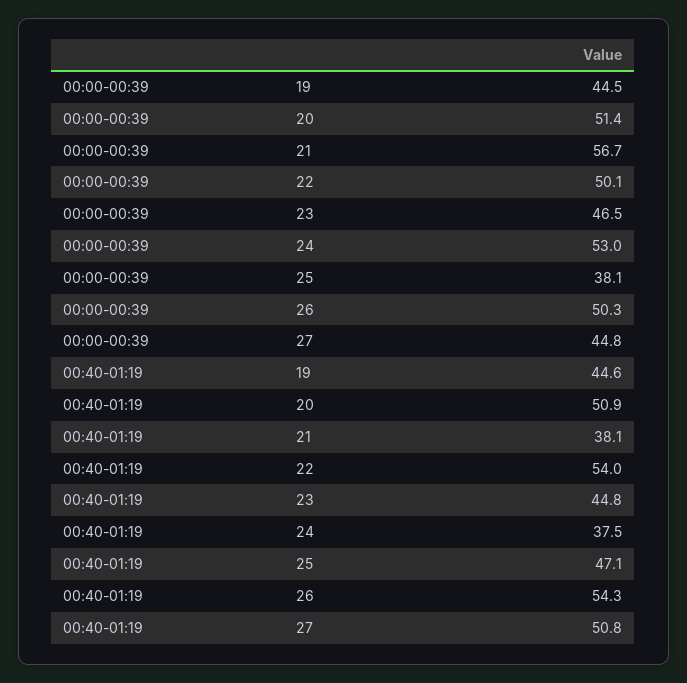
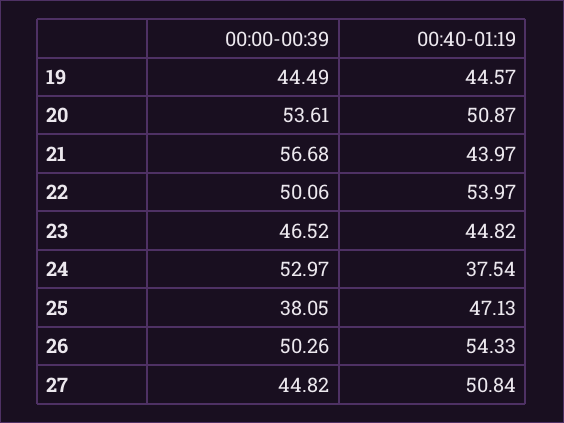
00:00-00:39, 20: 51.4 -> 53.61
00:40-01:19, 21: 38.1 -> 43.97

